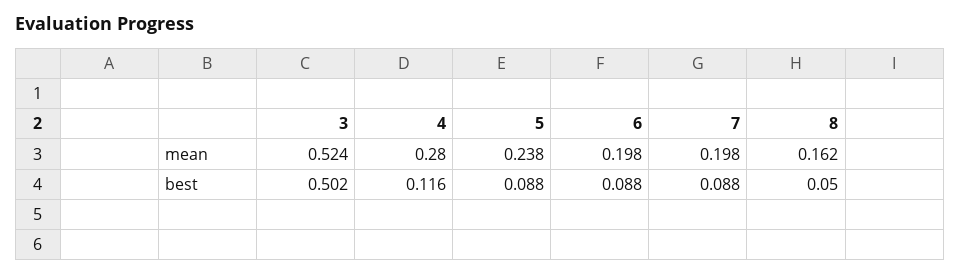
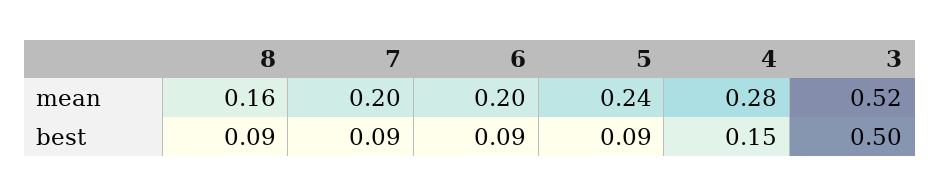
4, best: 0.116 -> 0.15
8, best: 0.05 -> 0.09

